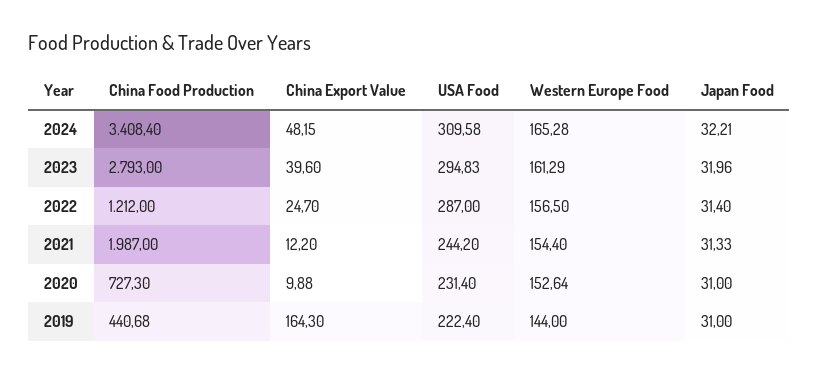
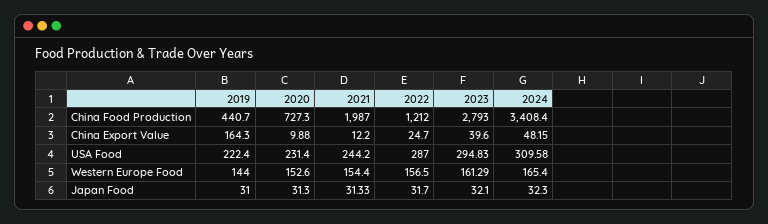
Western Europe Food, 2024: 165.28 -> 165.4
Japan Food, 2024: 32.21 -> 32.3
Japan Food, 2023: 31.96 -> 32.1
Japan Food, 2022: 31.4 -> 31.7
Western Europe Food, 2020: 152.64 -> 152.6
Japan Food, 2020: 31 -> 31.3
China Food Production, 2019: 440.68 -> 440.7

